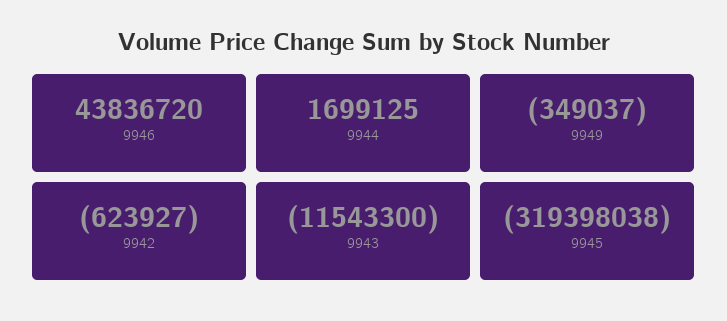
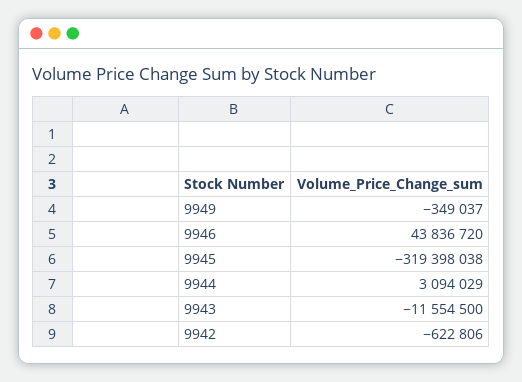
9944: 1699125 -> 3094029
9942: -623927 -> -622806
9943: -11543300 -> -11554500

